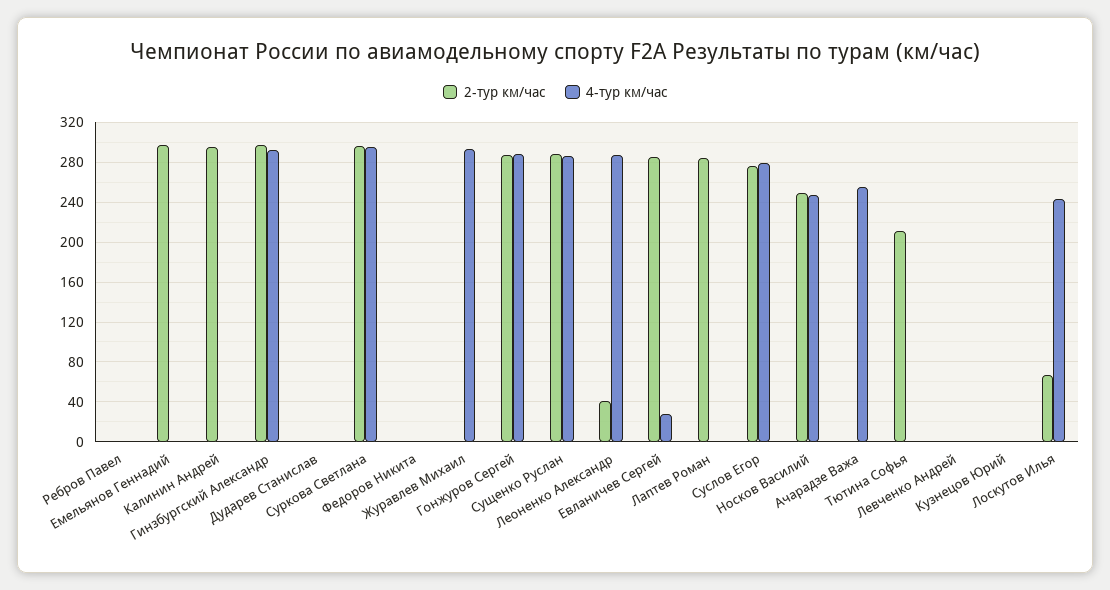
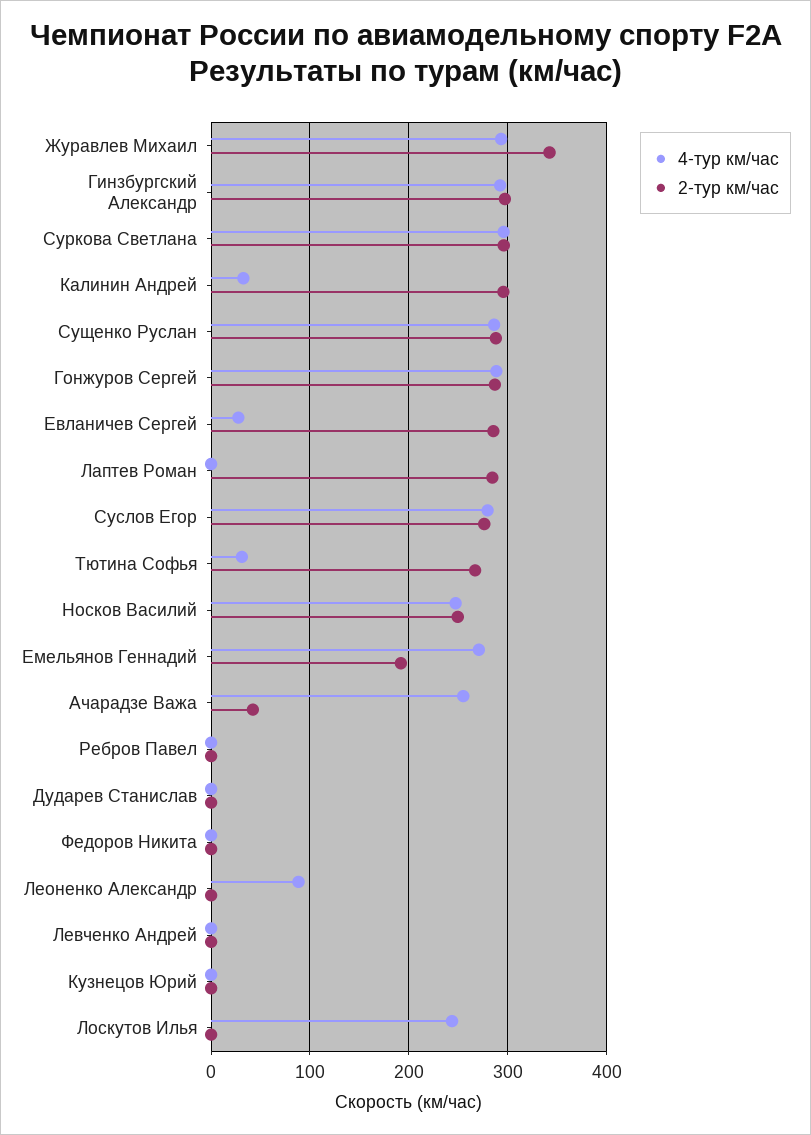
2-тур км/час, Емельянов Геннадий: 300 -> 190
4-тур км/час, Емельянов Геннадий: 0 -> 270
4-тур км/час, Калинин Андрей: 0 -> 30
2-тур км/час, Журавлев Михаил: 0 -> 340
2-тур км/час, Леоненко Александр: 40 -> 0
4-тур км/час, Леоненко Александр: 290 -> 90
2-тур км/час, Ачарадзе Важа: 0 -> 40
2-тур км/час, Тютина Софья: 210 -> 270
4-тур км/час, Тютина Софья: 0 -> 30
2-тур км/час, Лоскутов Илья: 70 -> 0

